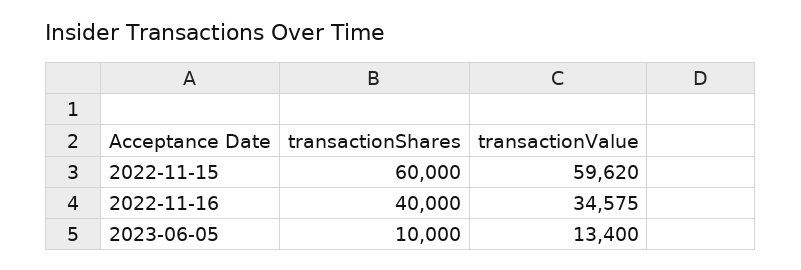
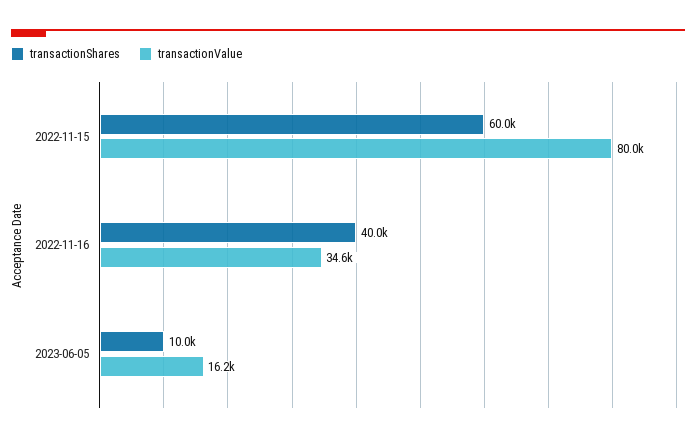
transactionValue, 2022-11-15: 59620 -> 80000
transactionValue, 2023-06-05: 13400 -> 16200

